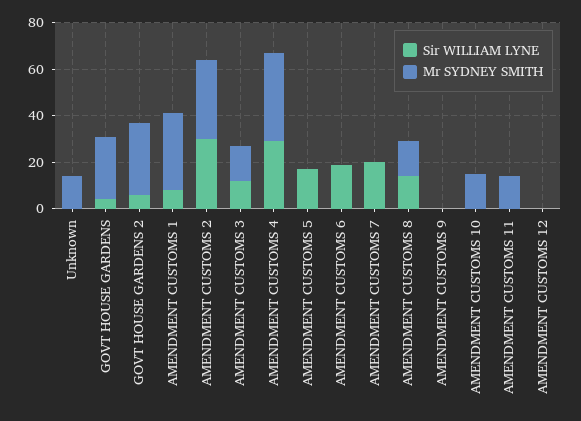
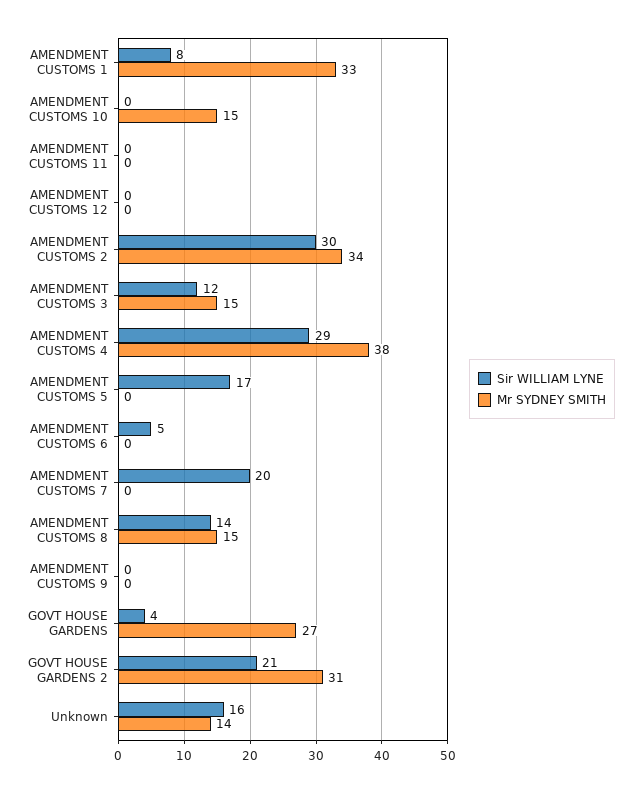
Sir WILLIAM LYNE, Unknown: 0 -> 16
Sir WILLIAM LYNE, GOVT HOUSE GARDENS 2: 5 -> 21
Sir WILLIAM LYNE, AMENDMENT CUSTOMS 6: 20 -> 5
Mr SYDNEY SMITH, AMENDMENT CUSTOMS 11: 15 -> 0

